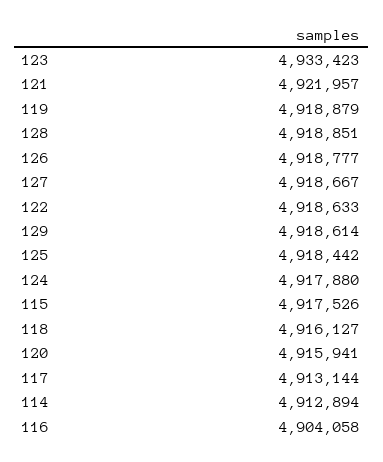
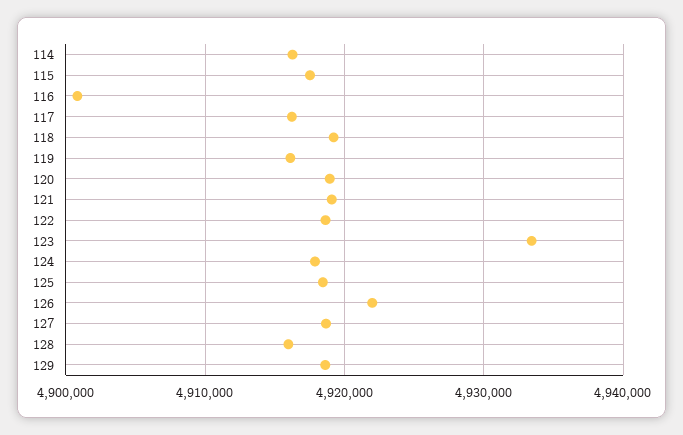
121: 4921957 -> 4919000
119: 4918879 -> 4916000
128: 4918851 -> 4916000
126: 4918777 -> 4922000
118: 4916127 -> 4919000
120: 4915941 -> 4919000
117: 4913144 -> 4916000
114: 4912894 -> 4916000
116: 4904058 -> 4901000

